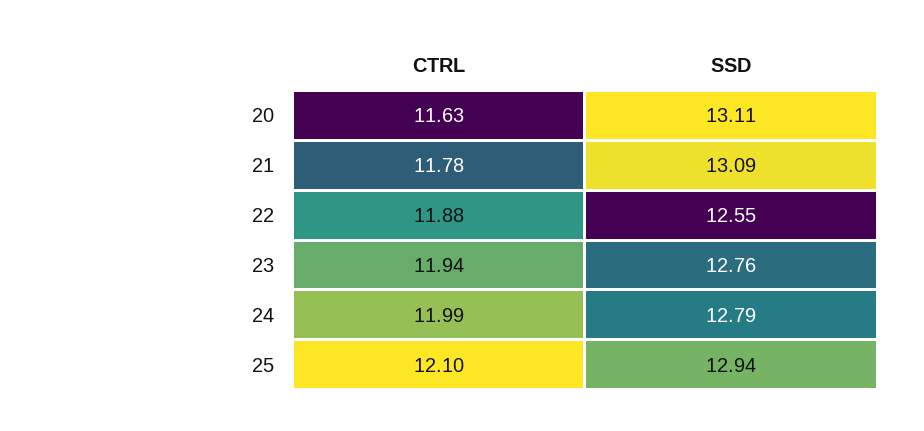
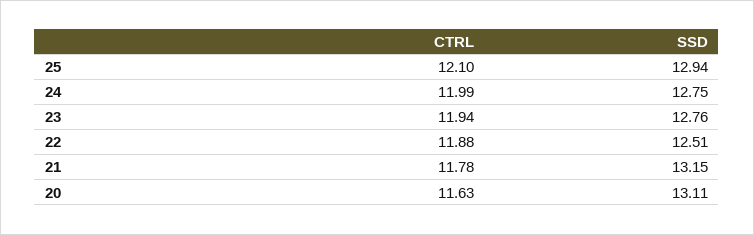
SSD, 21: 13.09 -> 13.15
SSD, 22: 12.55 -> 12.51
SSD, 24: 12.79 -> 12.75

